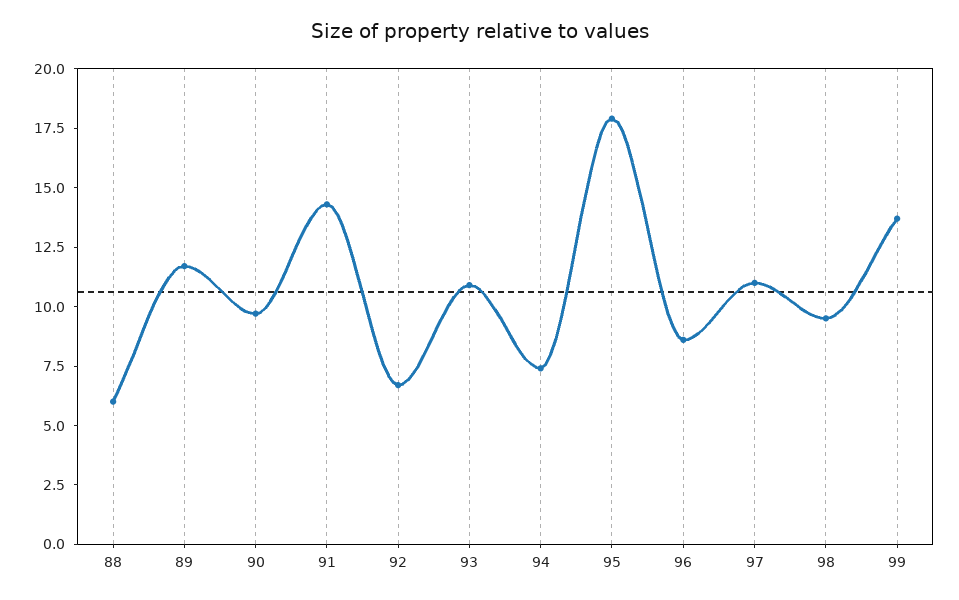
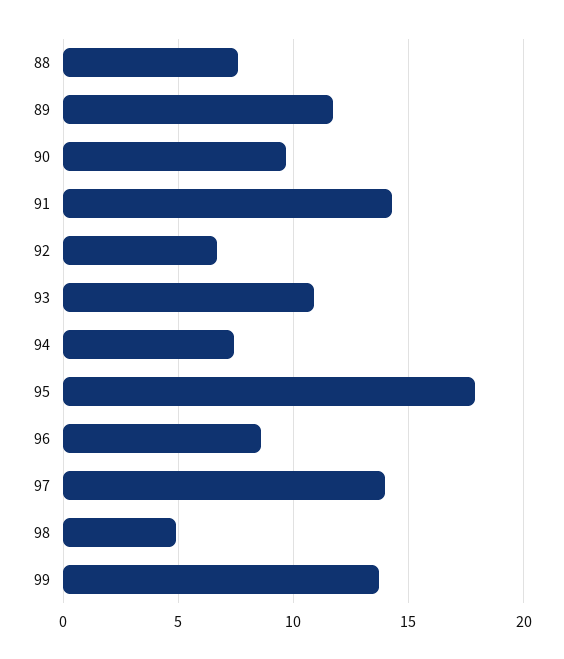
88: 6 -> 7.5
97: 11 -> 14
98: 9.5 -> 5

